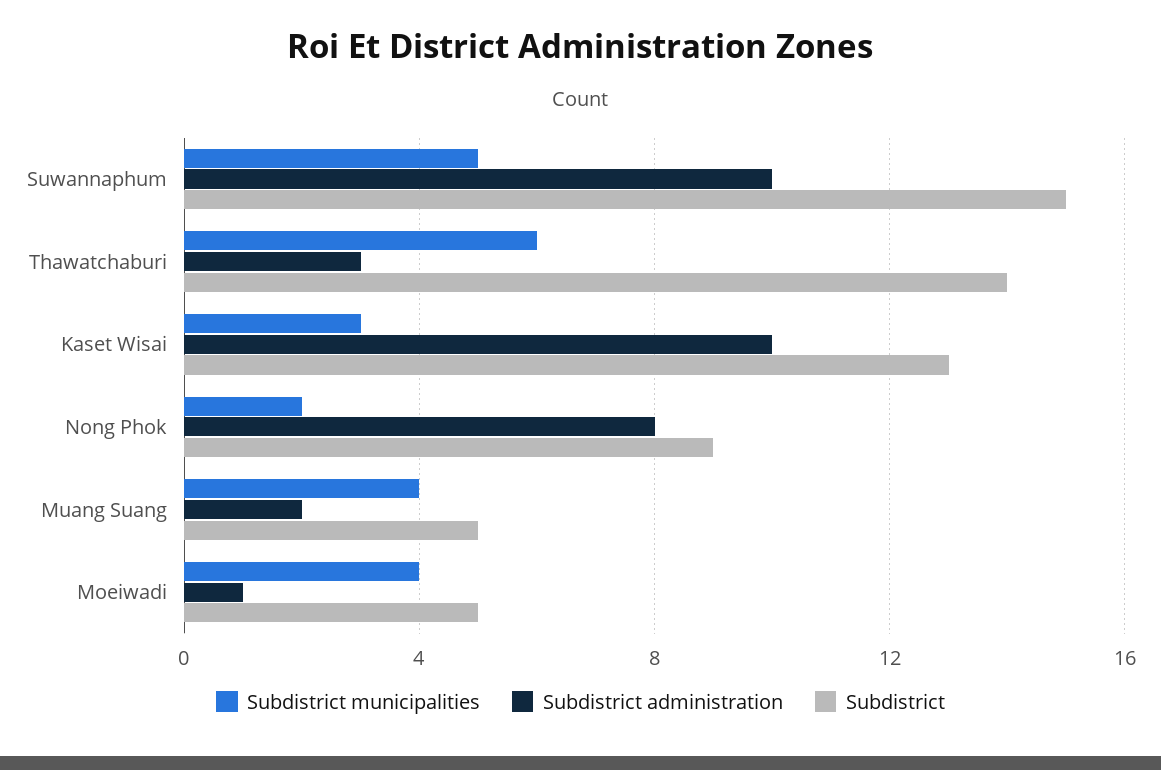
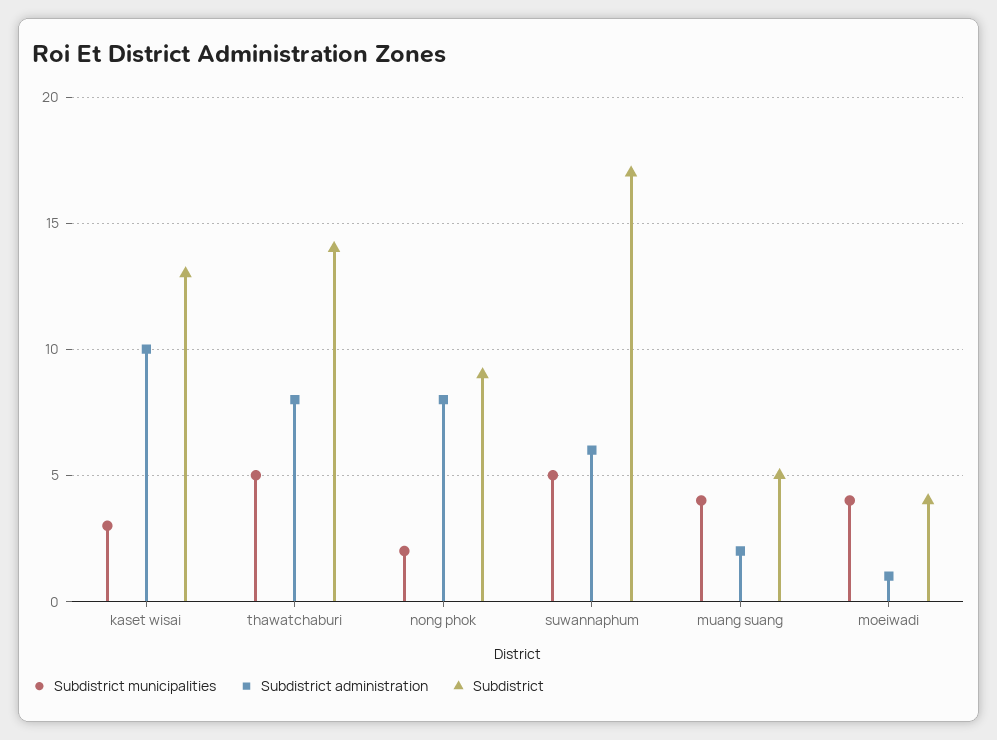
Subdistrict administration, Suwannaphum: 10 -> 6
Subdistrict, Suwannaphum: 15 -> 17
Subdistrict municipalities, Thawatchaburi: 6 -> 5
Subdistrict administration, Thawatchaburi: 3 -> 8
Subdistrict, Moeiwadi: 5 -> 4

